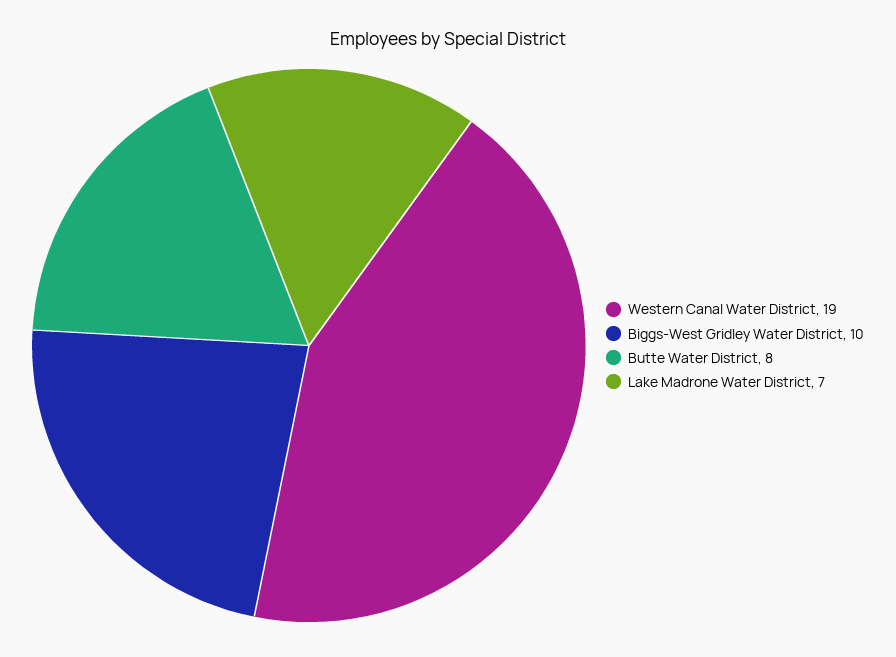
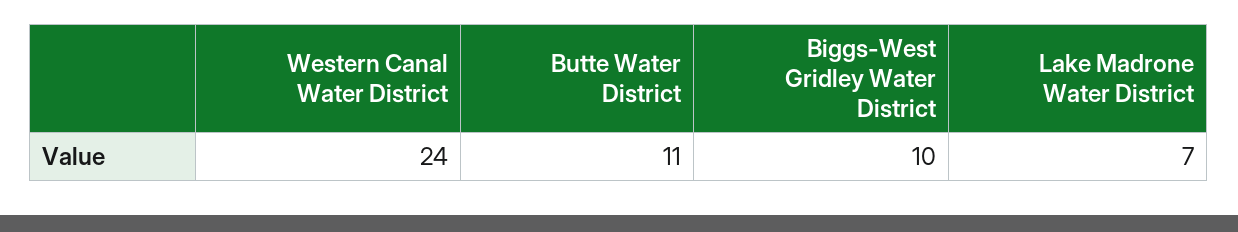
Western Canal Water District: 19 -> 24
Butte Water District: 8 -> 11

